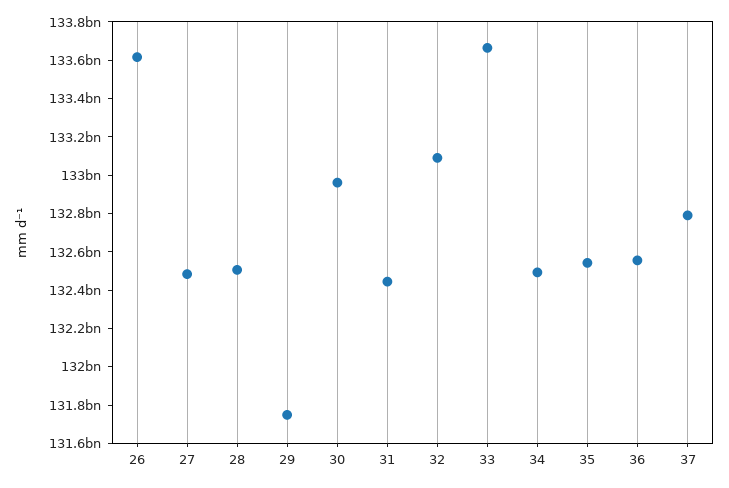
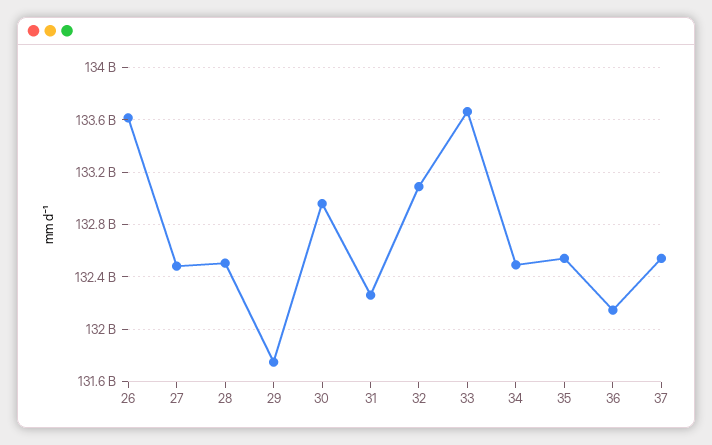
31: 132450000000 -> 132250000000
36: 132550000000 -> 132150000000
37: 132800000000 -> 132550000000

